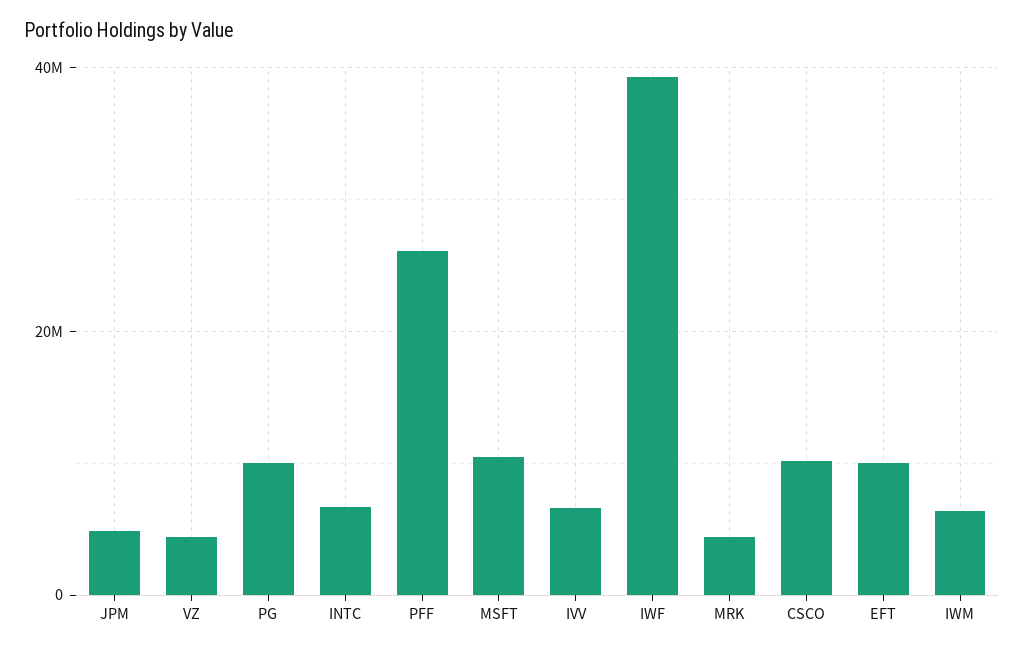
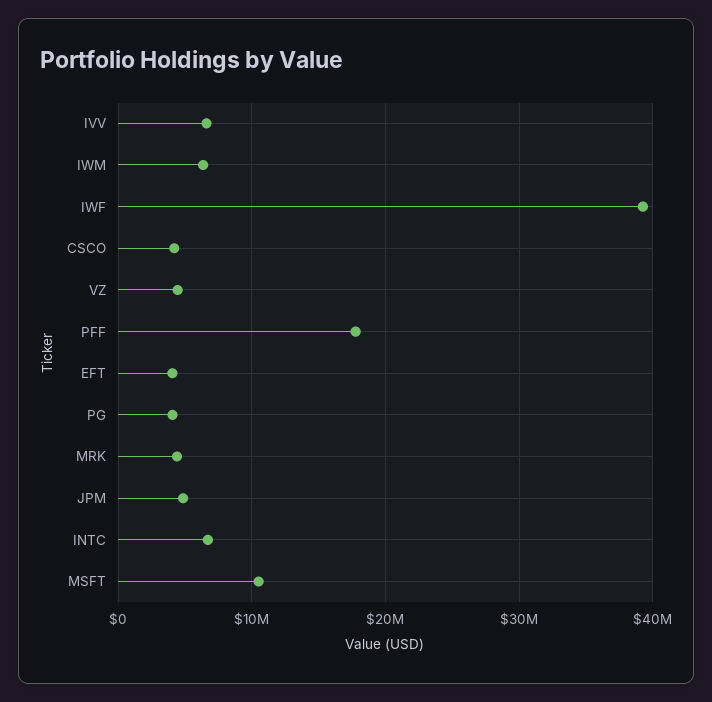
PG: 10000000 -> 4000000
PFF: 26000000 -> 18000000
CSCO: 10000000 -> 4000000
EFT: 10000000 -> 4000000

